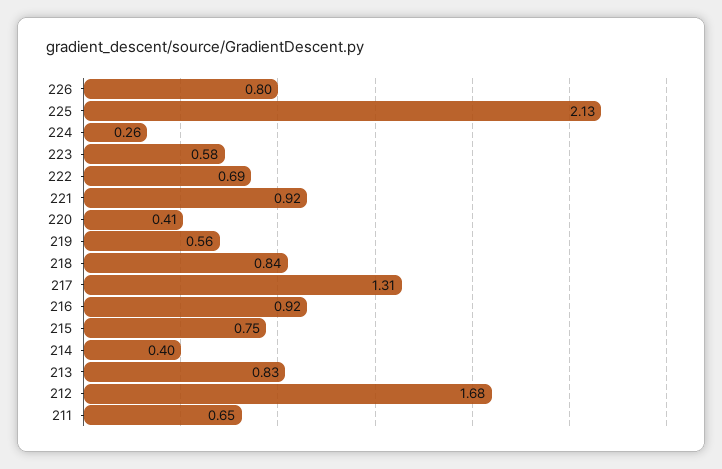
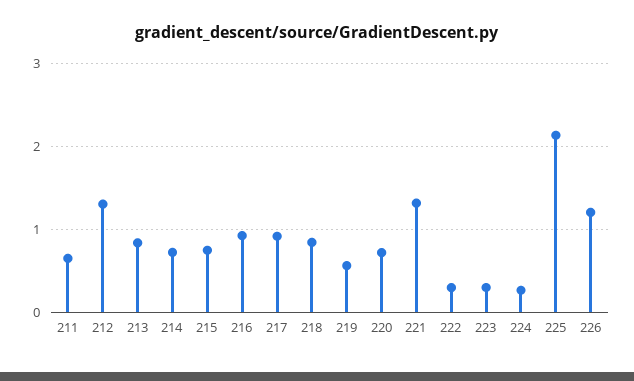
226: 0.8 -> 1.2
223: 0.58 -> 0.3
222: 0.69 -> 0.3
221: 0.92 -> 1.3
220: 0.41 -> 0.7
217: 1.31 -> 0.9
214: 0.4 -> 0.7
212: 1.68 -> 1.3

